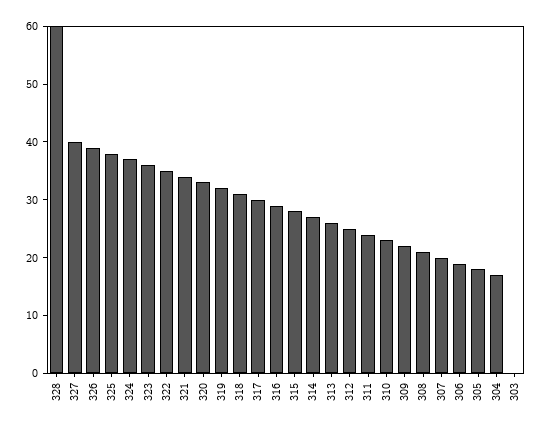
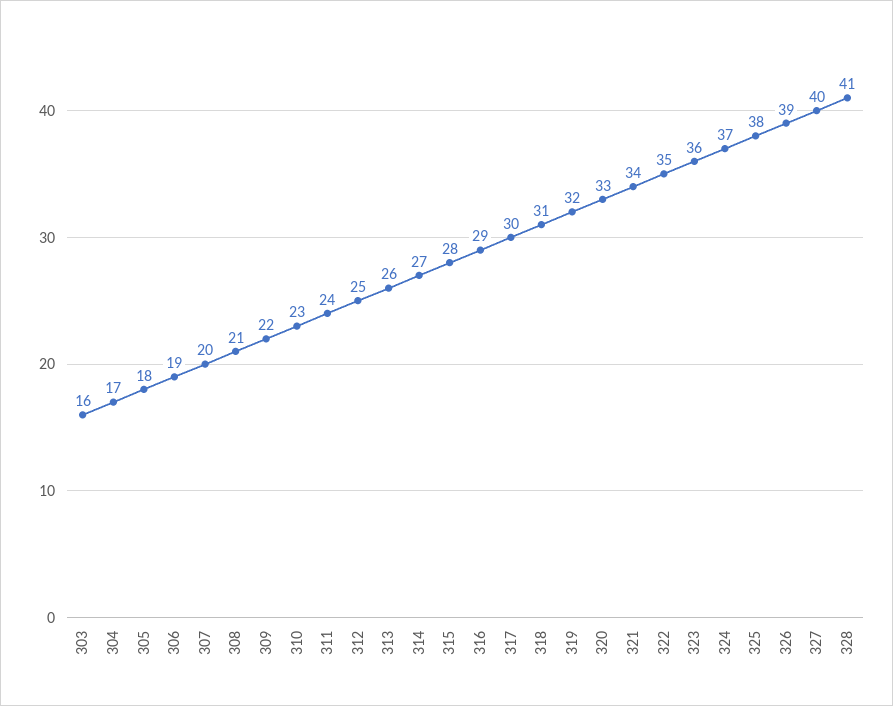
328: 60 -> 41
303: 0 -> 16

